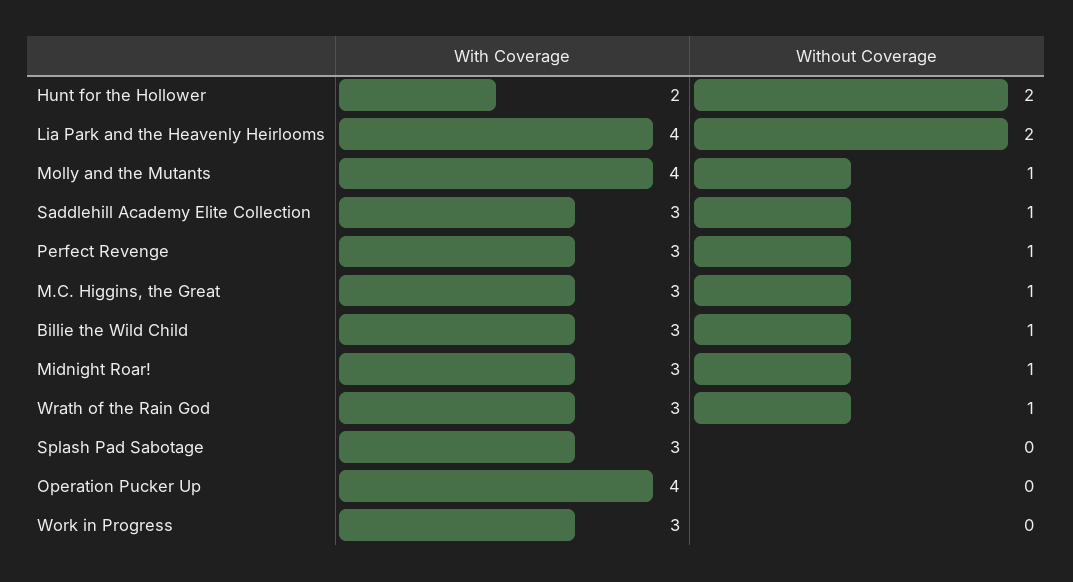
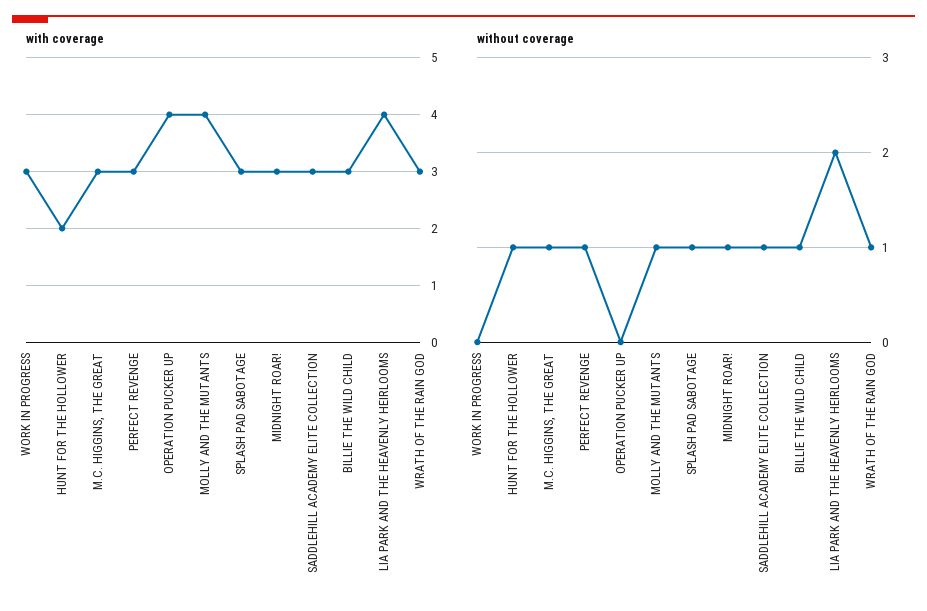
Without Coverage, Hunt for the Hollower: 2 -> 1
Without Coverage, Splash Pad Sabotage: 0 -> 1

